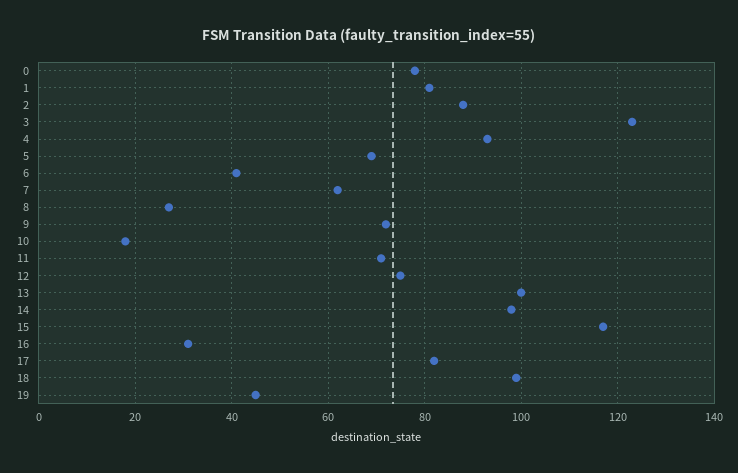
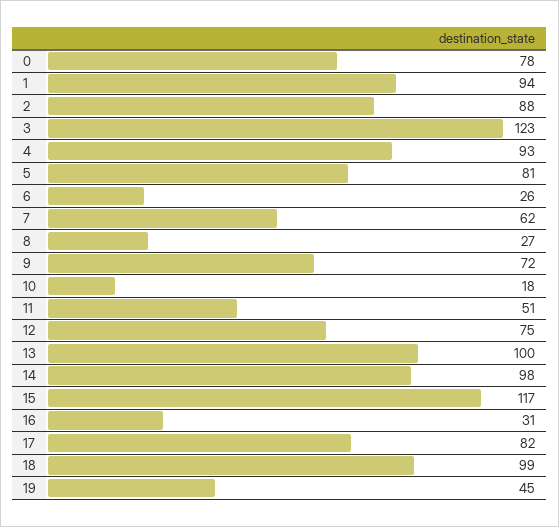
1: 80 -> 94
5: 70 -> 81
6: 40 -> 26
11: 70 -> 51

